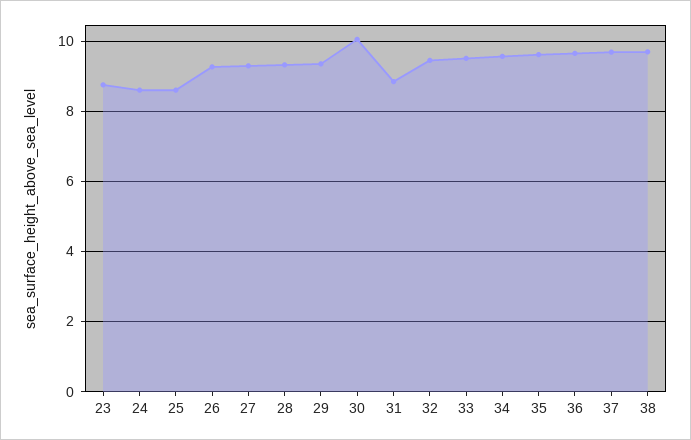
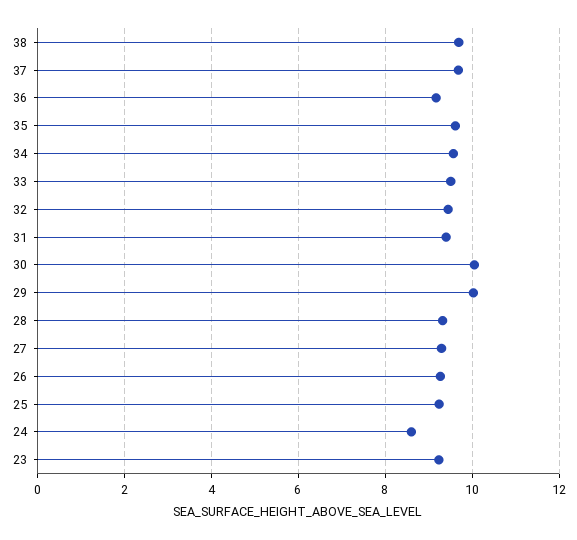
23: 8.8 -> 9.2
25: 8.6 -> 9.2
29: 9.4 -> 10
31: 8.8 -> 9.4
36: 9.6 -> 9.2

